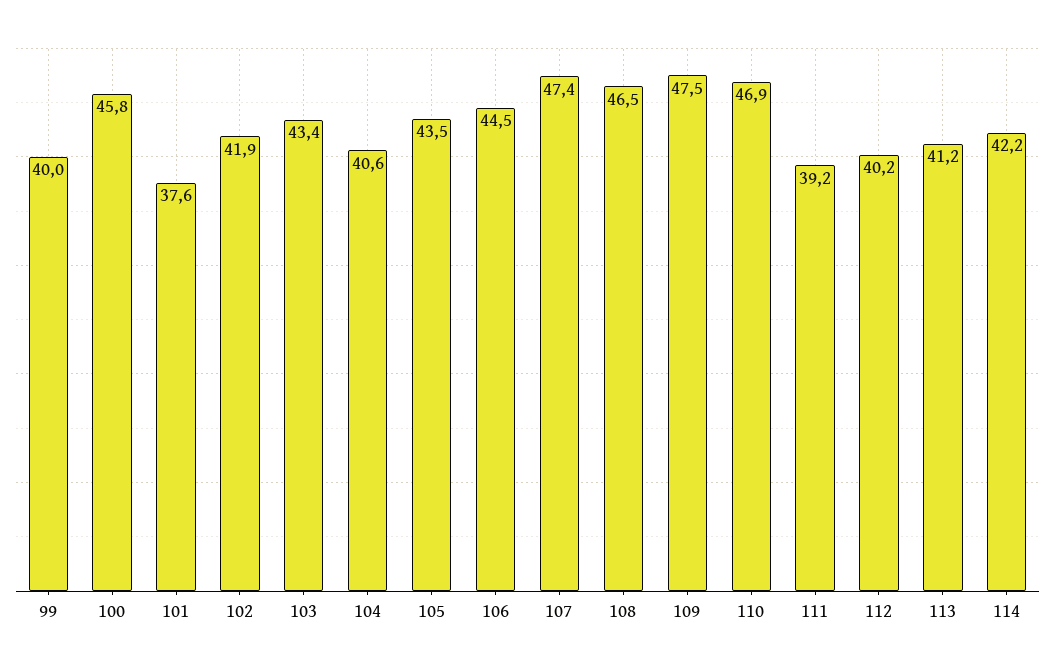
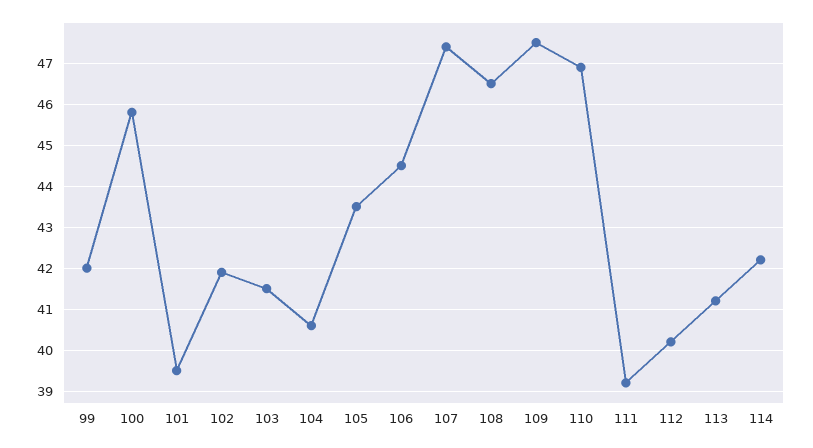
99: 40 -> 42
101: 37.6 -> 39.5
103: 43.4 -> 41.5

